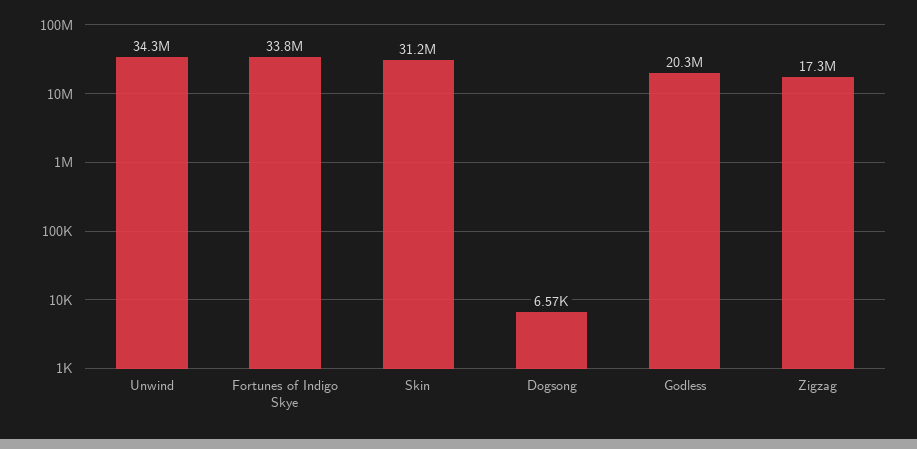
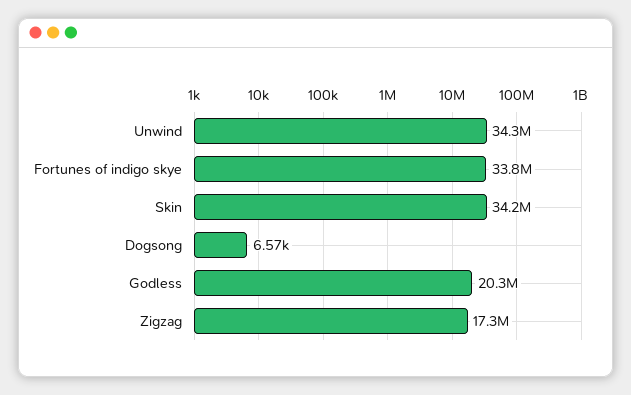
Skin: 31200000 -> 34200000

